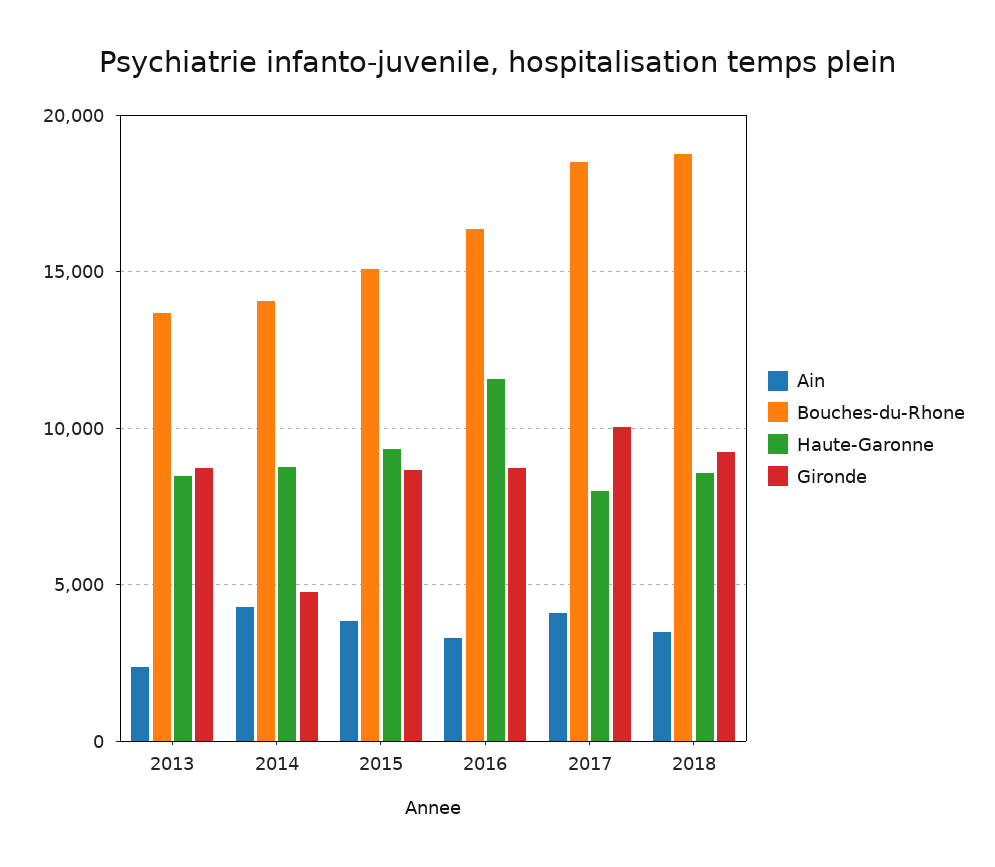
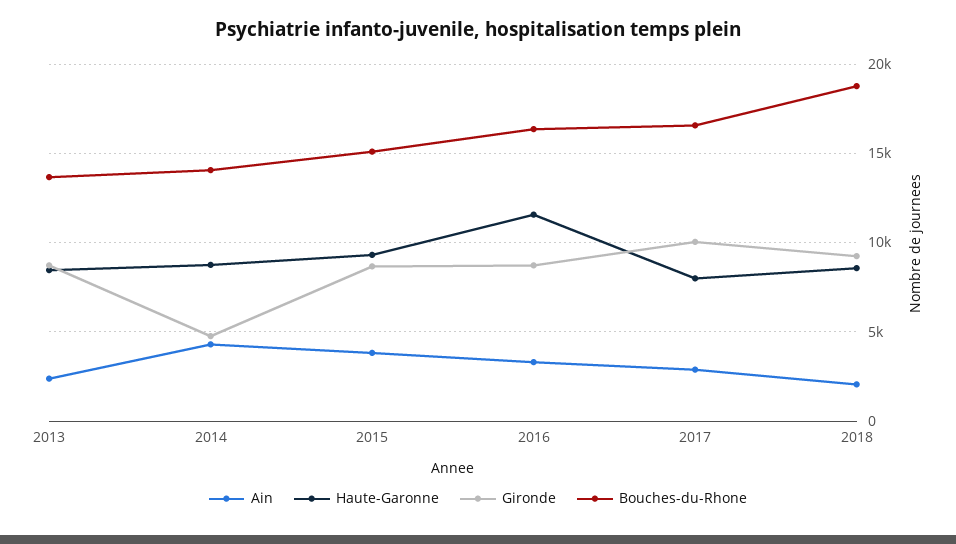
Ain, 2017: 4000 -> 3000
Bouches-du-Rhone, 2017: 18500 -> 16500
Ain, 2018: 3500 -> 2000

